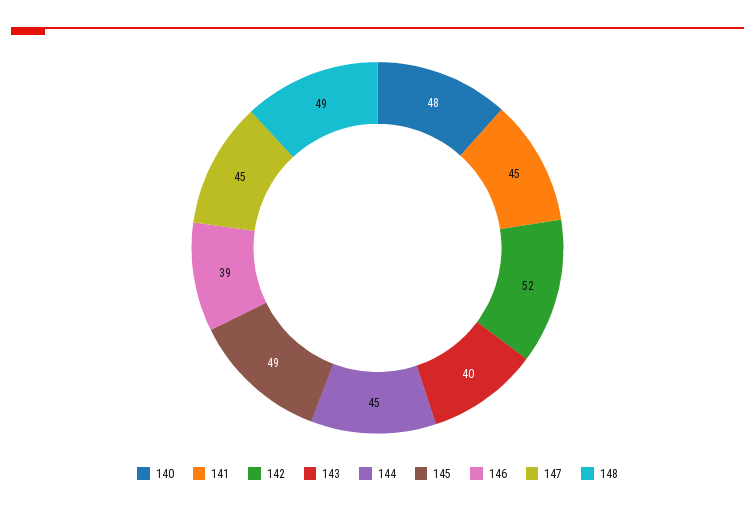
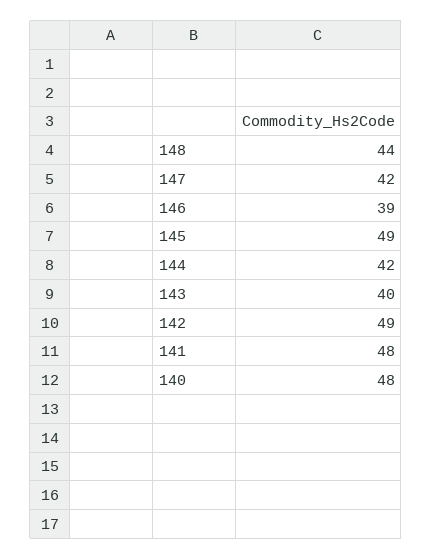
141: 45 -> 48
142: 52 -> 49
144: 45 -> 42
147: 45 -> 42
148: 49 -> 44

